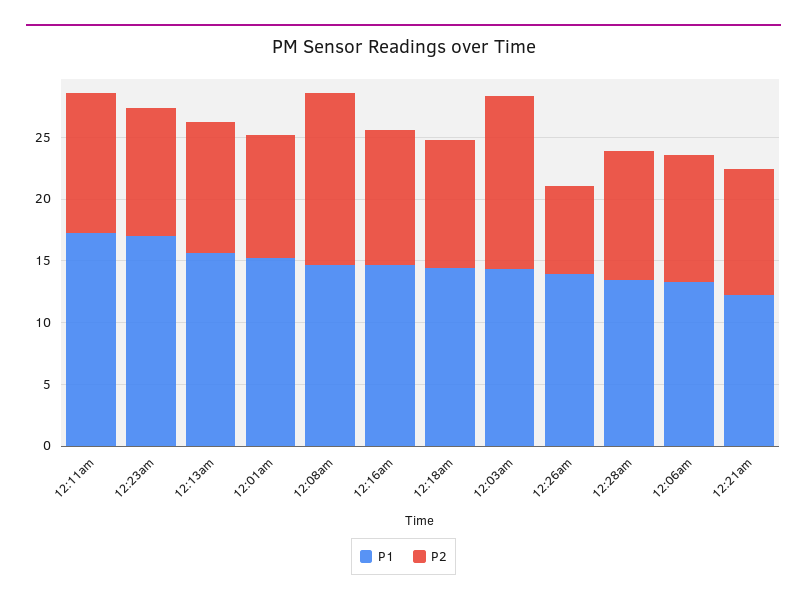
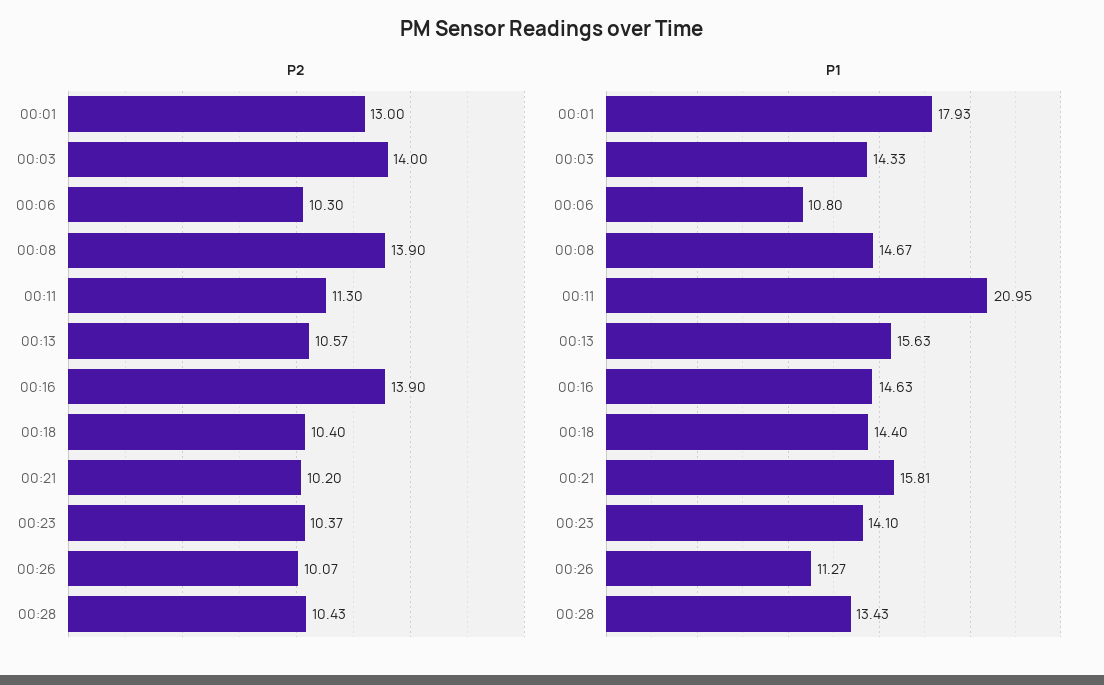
P1, 12:11am: 17 -> 20.95
P1, 12:23am: 17 -> 14.1
P1, 12:01am: 15 -> 17.93
P2, 12:01am: 10 -> 13
P2, 12:16am: 11 -> 13.9
P1, 12:26am: 14 -> 11.27
P2, 12:26am: 7 -> 10.07
P1, 12:06am: 13 -> 10.8
P1, 12:21am: 12 -> 15.81

